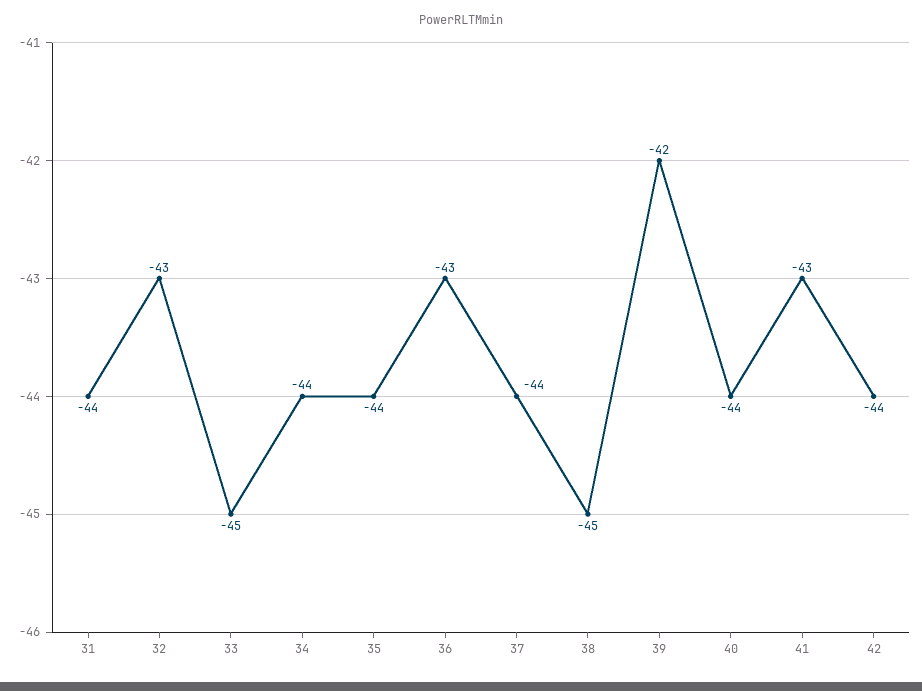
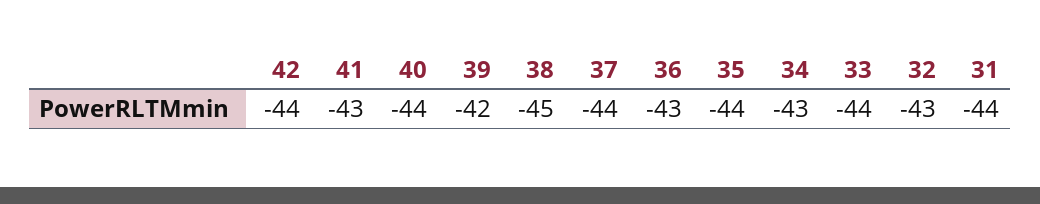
33: -45 -> -44
34: -44 -> -43

